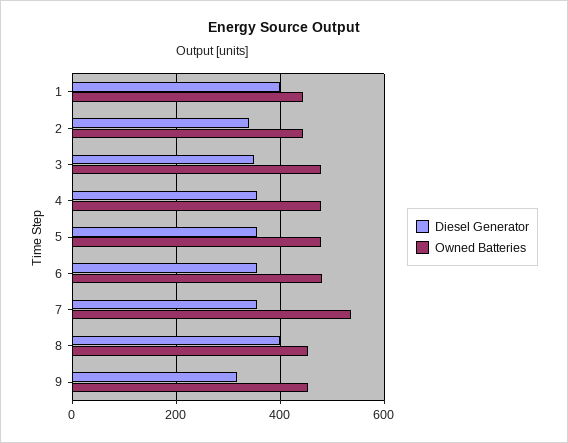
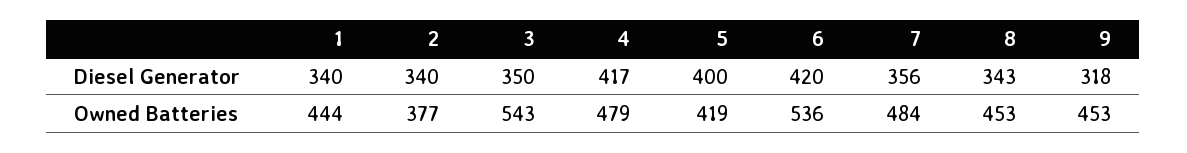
Diesel Generator, 1: 400 -> 340
Owned Batteries, 2: 440 -> 377
Owned Batteries, 3: 480 -> 543
Diesel Generator, 4: 360 -> 417
Diesel Generator, 5: 360 -> 400
Owned Batteries, 5: 480 -> 419
Diesel Generator, 6: 360 -> 420
Owned Batteries, 6: 480 -> 536
Owned Batteries, 7: 540 -> 484
Diesel Generator, 8: 400 -> 343

